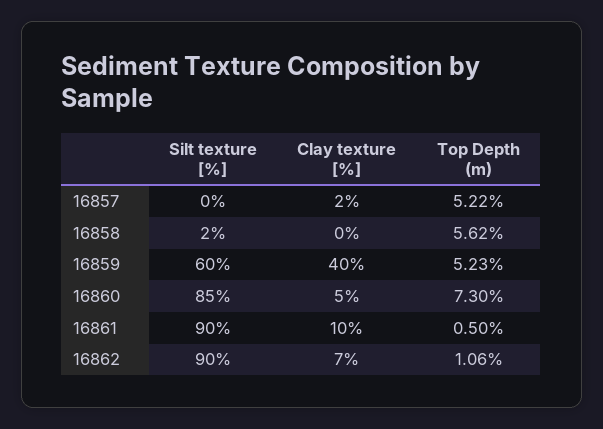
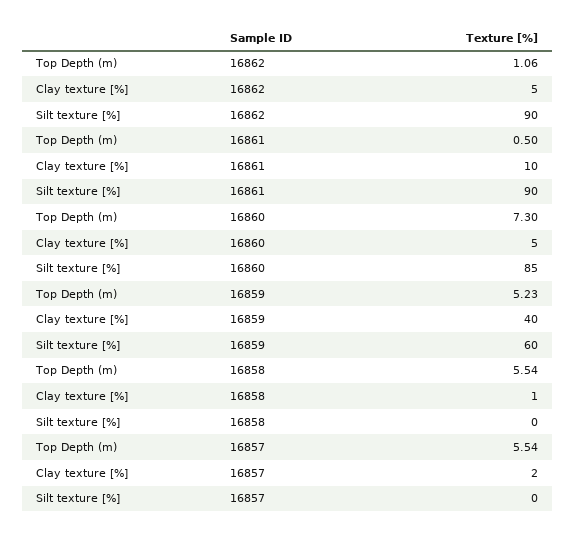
Top Depth (m), 16857: 5.22 -> 5.54
Silt texture [%], 16858: 2 -> 0
Clay texture [%], 16858: 0 -> 1
Top Depth (m), 16858: 5.62 -> 5.54
Clay texture [%], 16862: 7 -> 5

